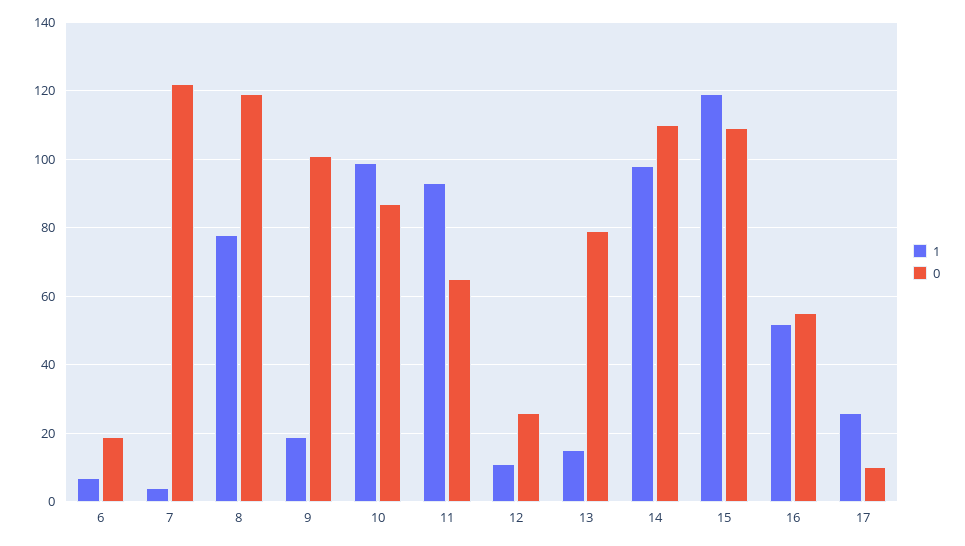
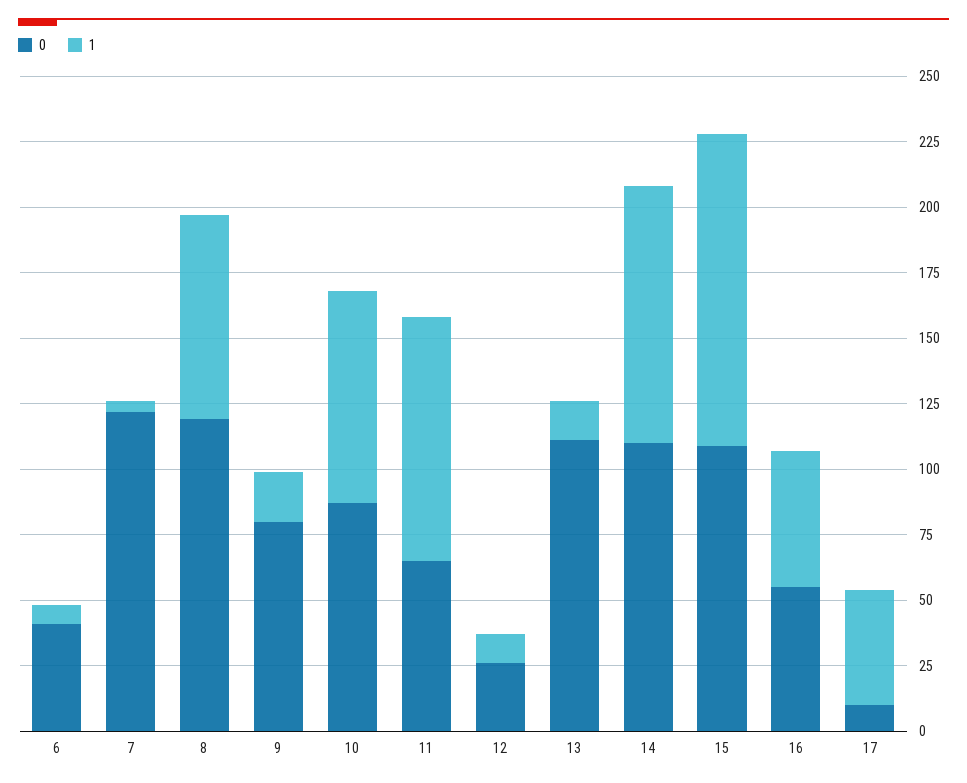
0, 6: 20 -> 40
0, 9: 100 -> 80
1, 10: 100 -> 80
0, 13: 80 -> 110
1, 17: 25 -> 45

